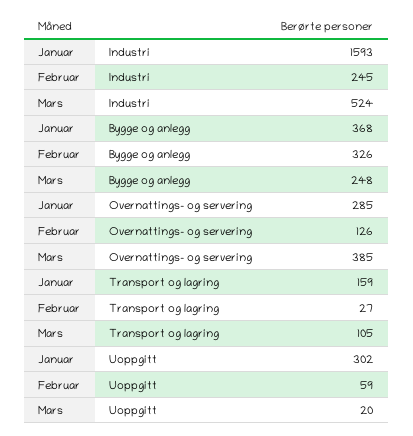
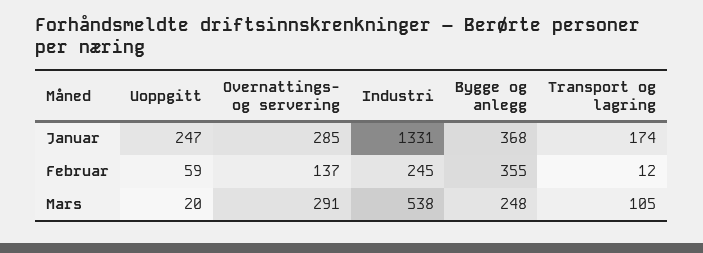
Januar, Industri: 1593 -> 1331
Mars, Industri: 524 -> 538
Februar, Bygge og anlegg: 326 -> 355
Februar, Overnattings- og servering: 126 -> 137
Mars, Overnattings- og servering: 385 -> 291
Januar, Transport og lagring: 159 -> 174
Februar, Transport og lagring: 27 -> 12
Januar, Uoppgitt: 302 -> 247

